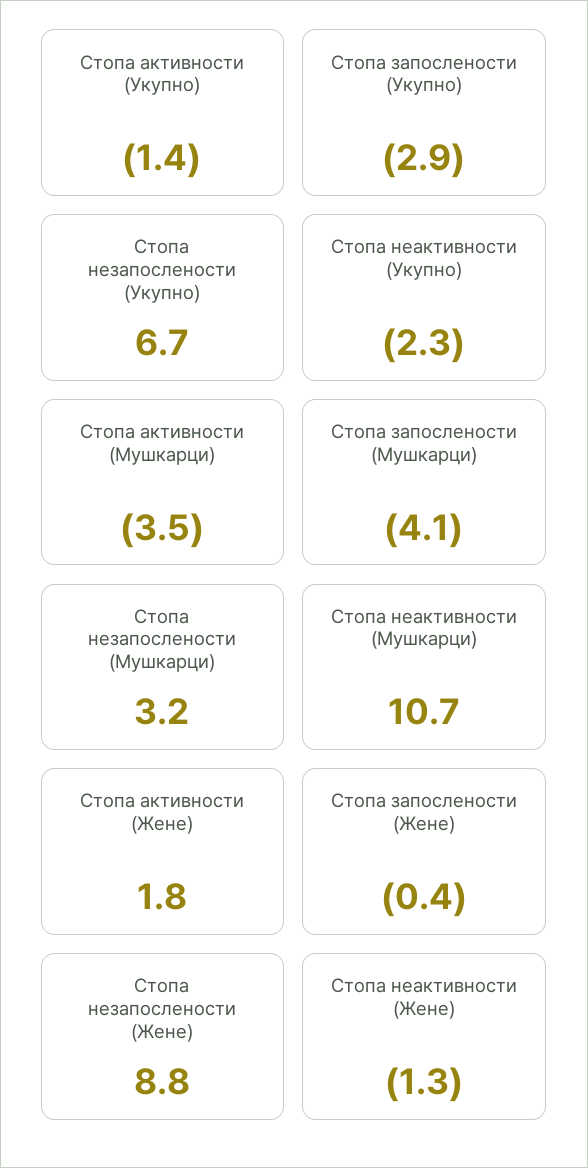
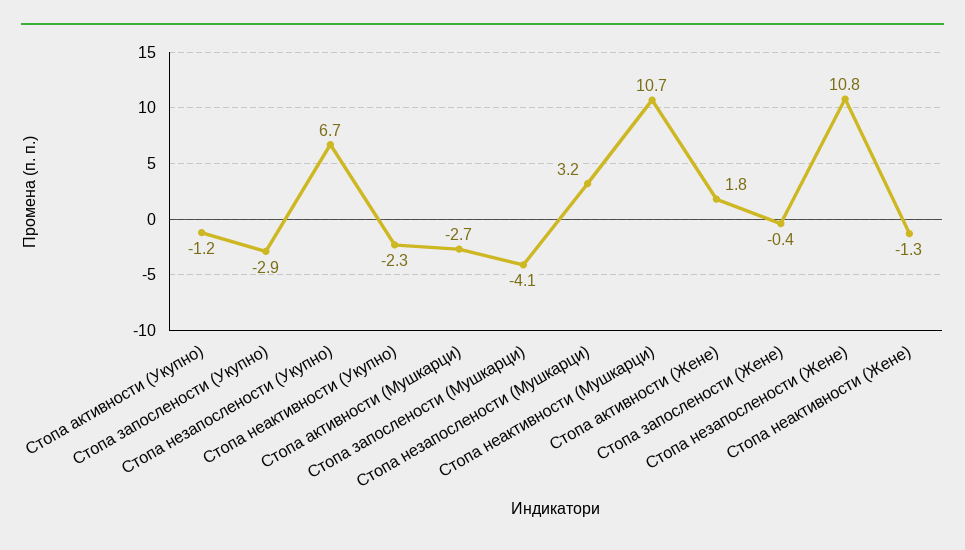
Стопа активности (Укупно): -1.4 -> -1.2
Стопа активности (Мушкарци): -3.5 -> -2.7
Стопа незапослености (Жене): 8.8 -> 10.8

